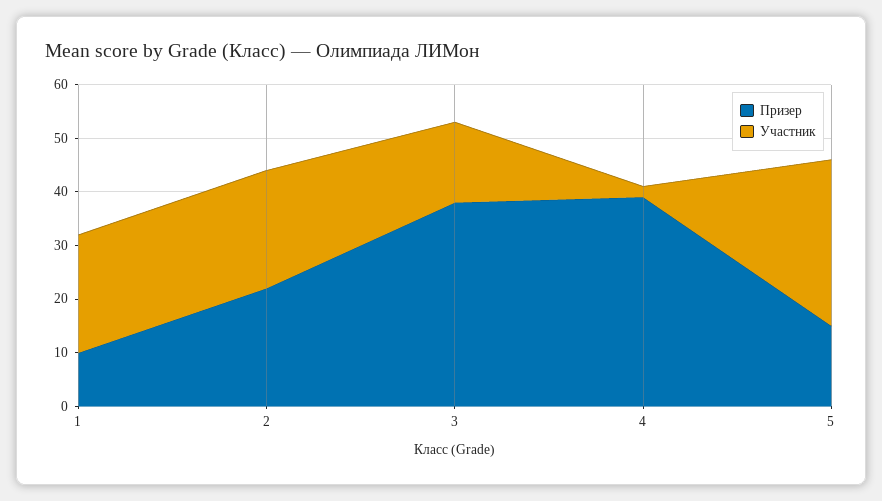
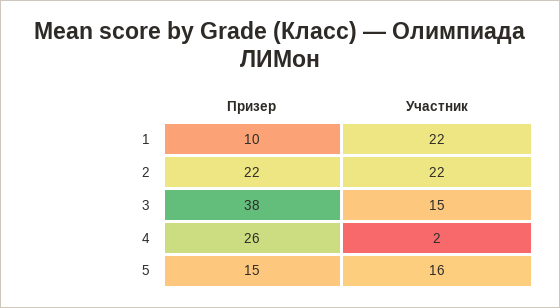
Призер, 4: 40 -> 26
Участник, 5: 30 -> 16

